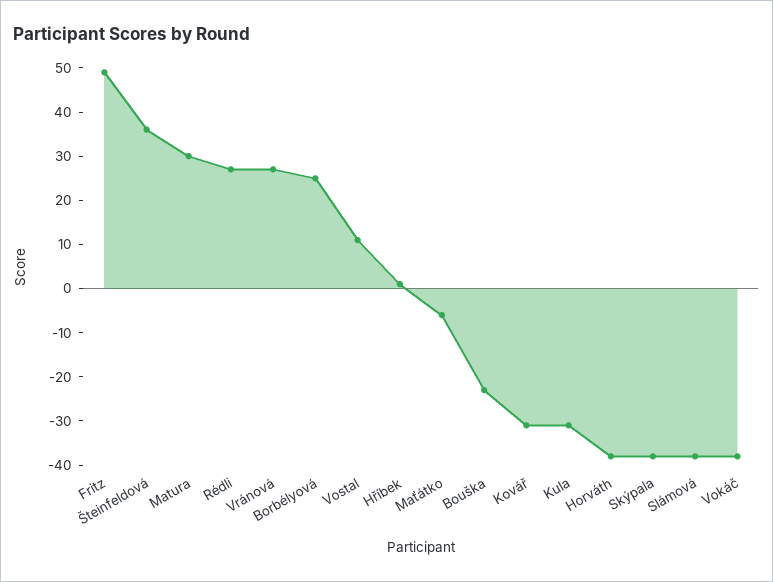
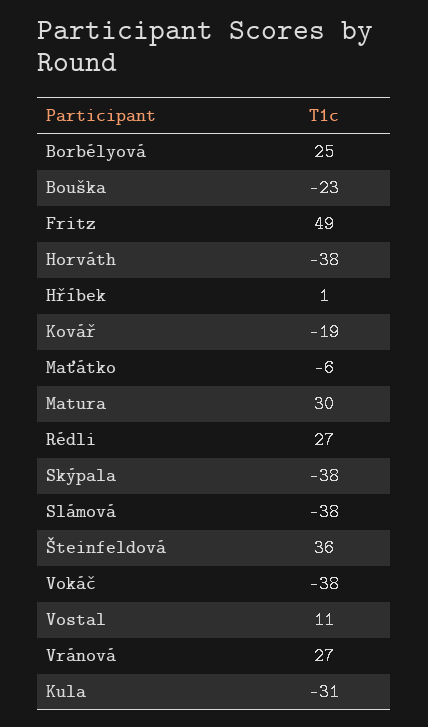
Kovář: -30 -> -19

